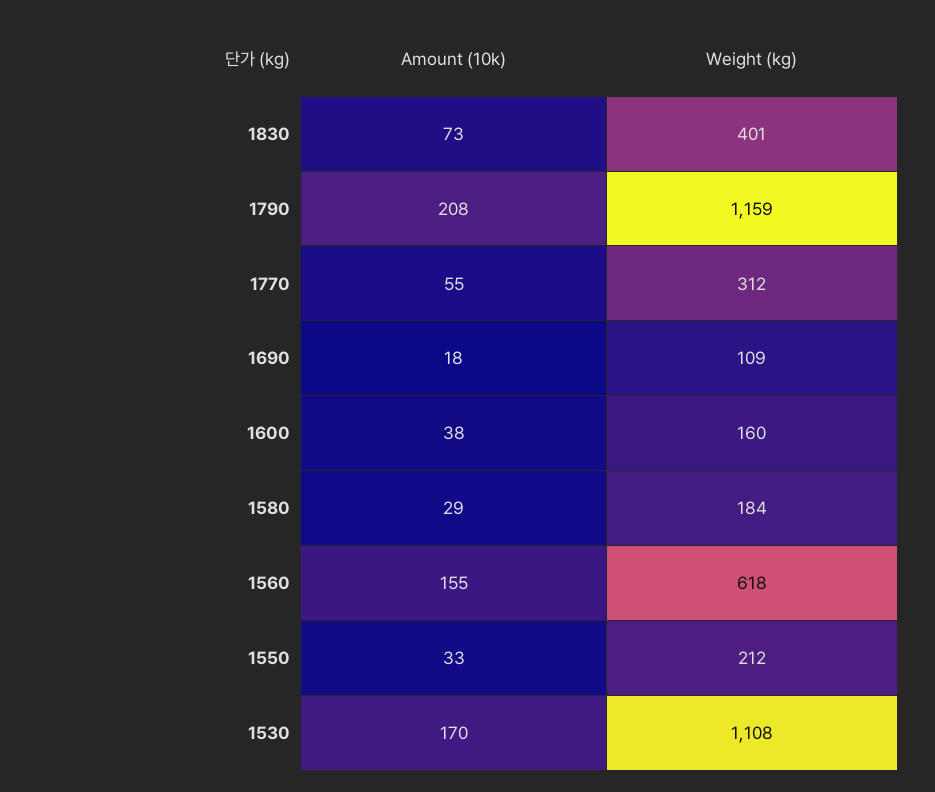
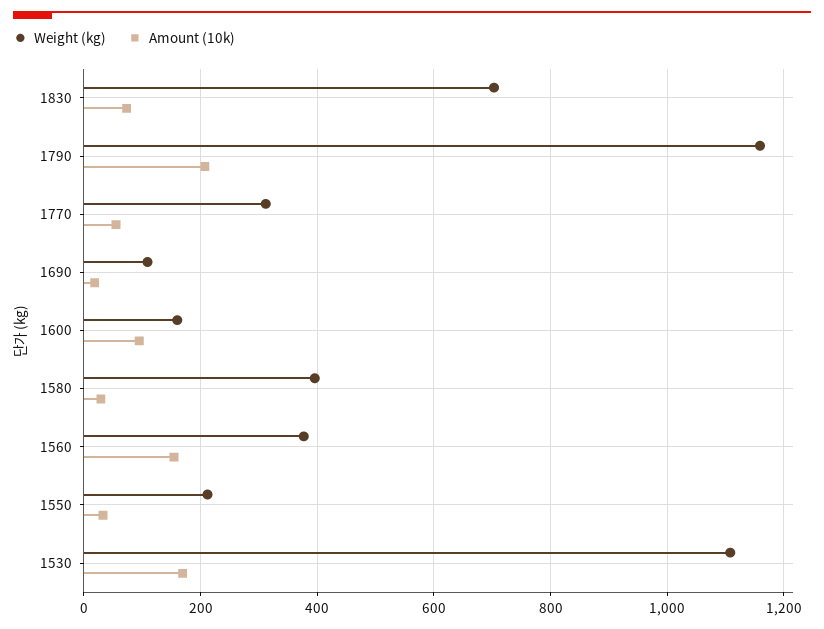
Weight (kg), 1830: 401 -> 700
Amount (10k), 1600: 38 -> 100
Weight (kg), 1580: 184 -> 400
Weight (kg), 1560: 618 -> 380

